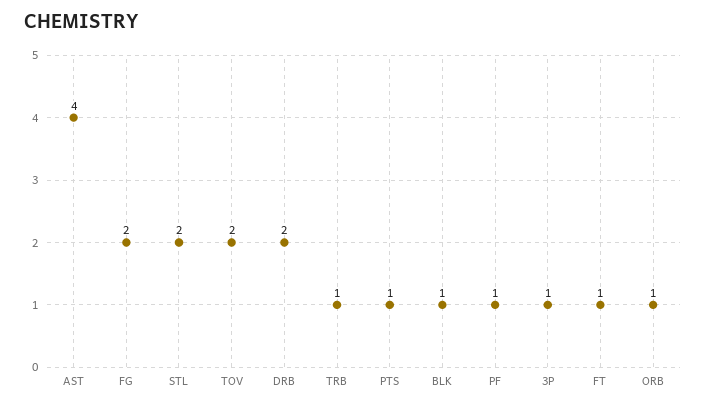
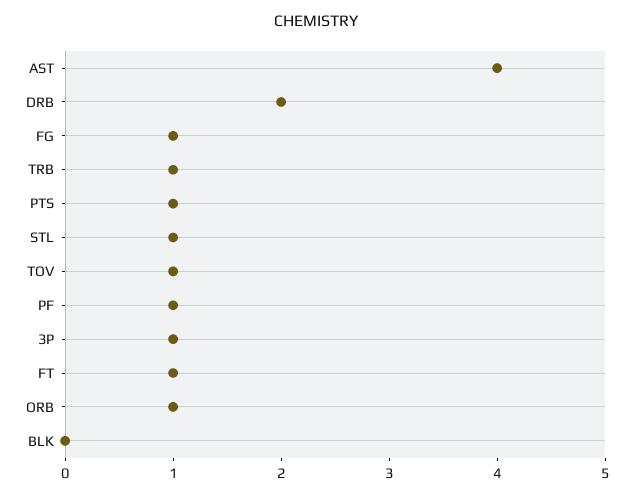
FG: 2 -> 1
STL: 2 -> 1
TOV: 2 -> 1
BLK: 1 -> 0

